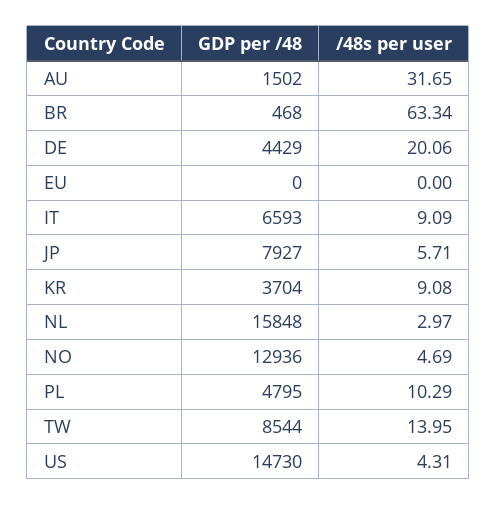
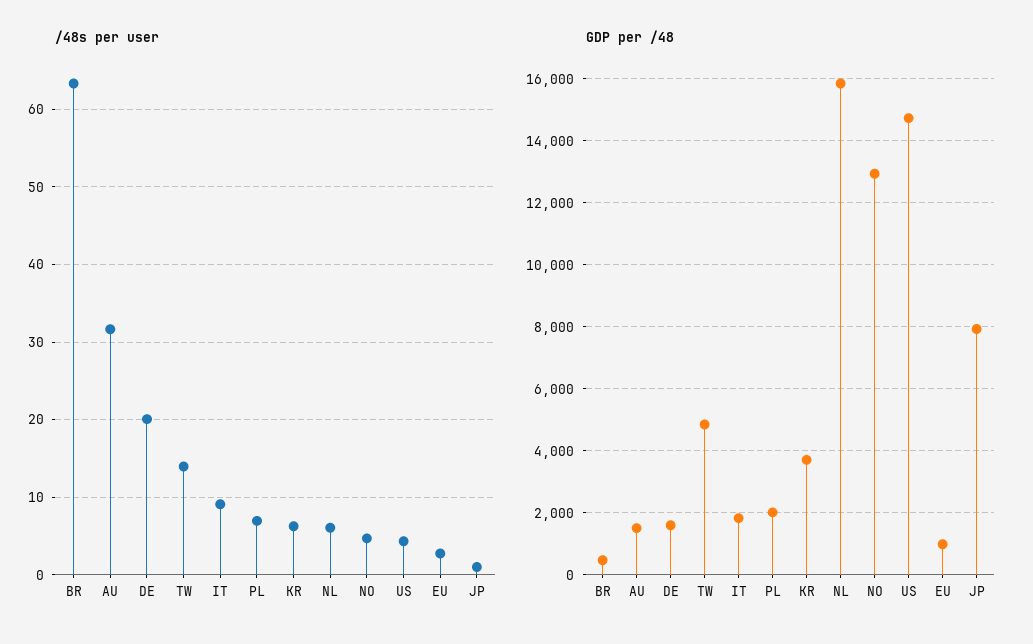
GDP per /48, DE: 4429 -> 1600
GDP per /48, EU: 0 -> 1000
/48s per user, EU: 0 -> 3
GDP per /48, IT: 6593 -> 1800
/48s per user, JP: 5.71 -> 1
/48s per user, KR: 9.08 -> 6
/48s per user, NL: 2.97 -> 6
GDP per /48, PL: 4795 -> 2000
/48s per user, PL: 10.29 -> 7
GDP per /48, TW: 8544 -> 4800

